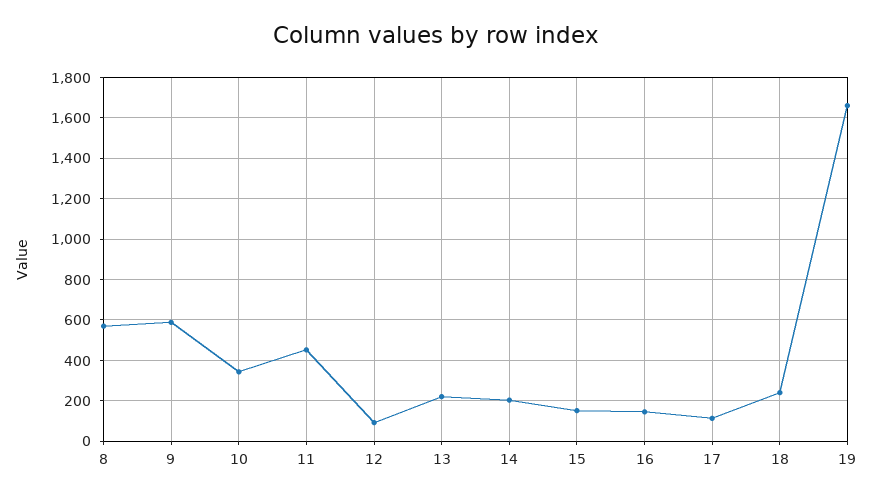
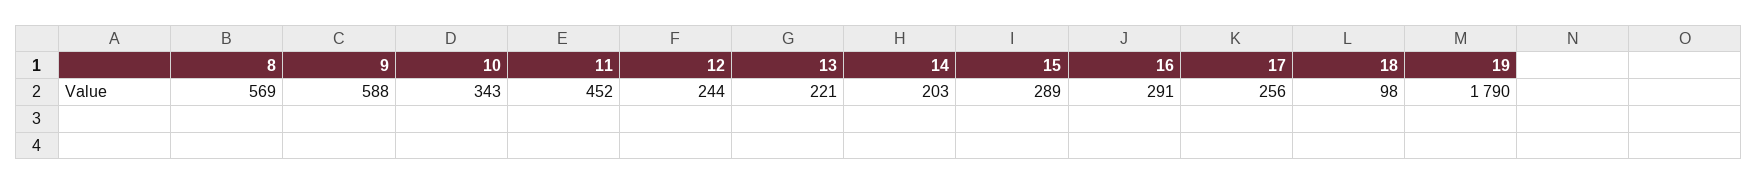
12: 100 -> 244
15: 150 -> 289
16: 150 -> 291
17: 100 -> 256
18: 250 -> 98
19: 1650 -> 1790

